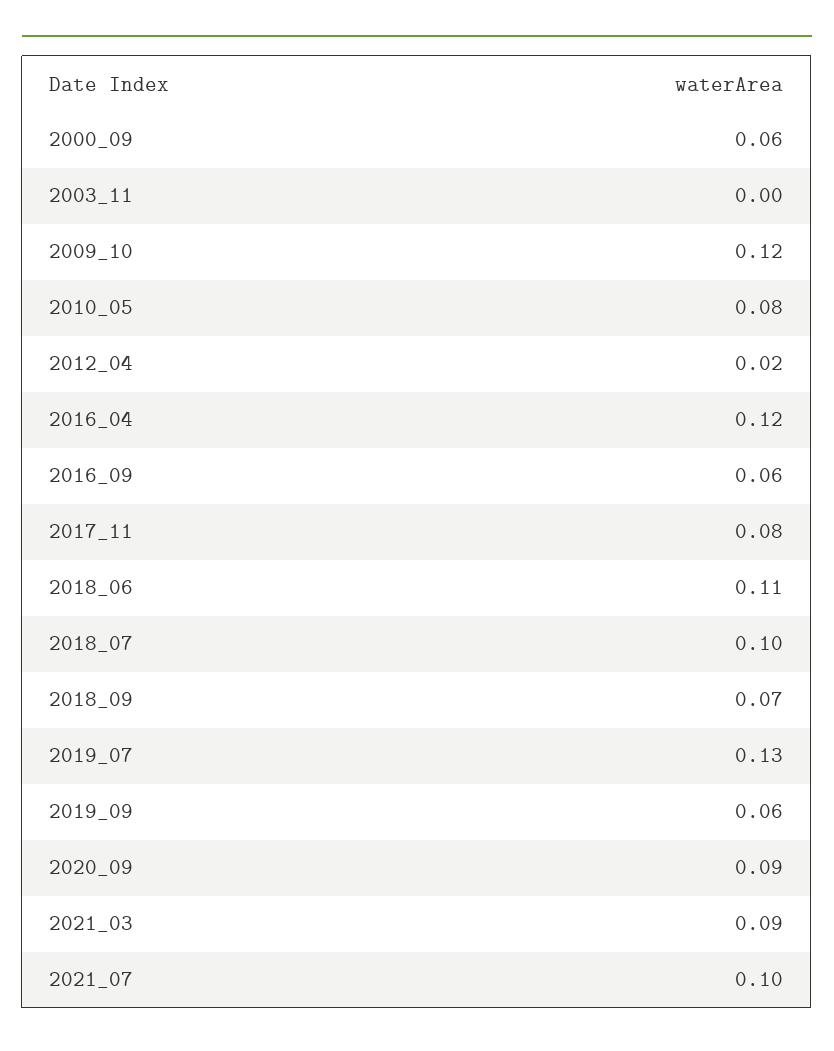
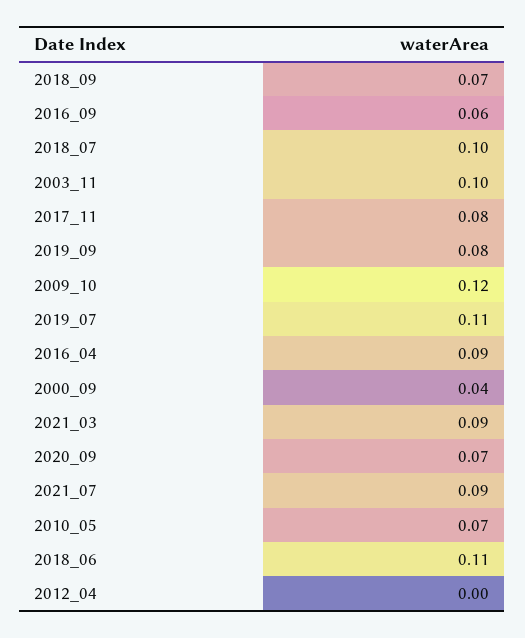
2000_09: 0.06 -> 0.04
2003_11: 0 -> 0.1
2010_05: 0.08 -> 0.07
2012_04: 0.02 -> 0
2016_04: 0.12 -> 0.09
2019_07: 0.13 -> 0.11
2019_09: 0.06 -> 0.08
2020_09: 0.09 -> 0.07
2021_07: 0.1 -> 0.09

